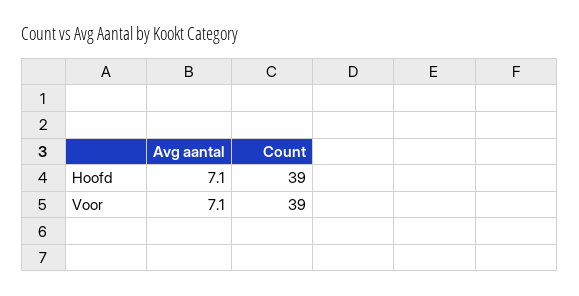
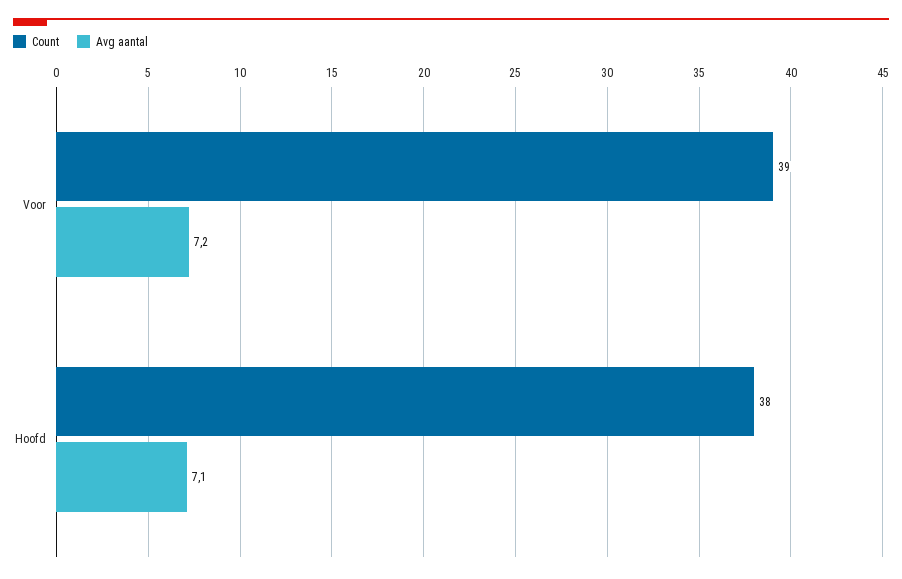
Count, Hoofd: 39 -> 38
Avg aantal, Voor: 7.1 -> 7.2

